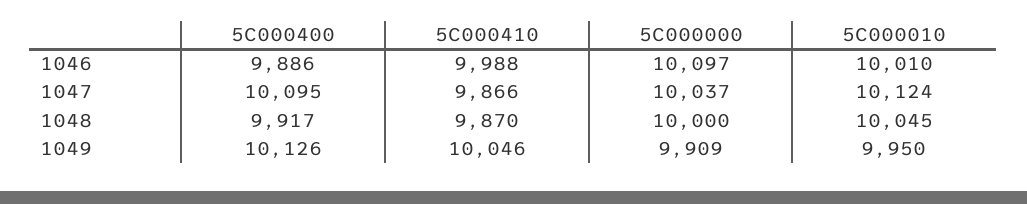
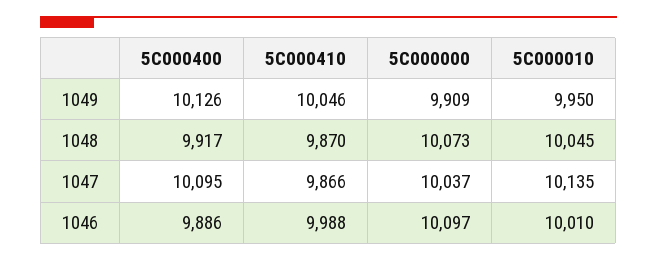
5C000010, 1047: 10124 -> 10135
5C000000, 1048: 10000 -> 10073

